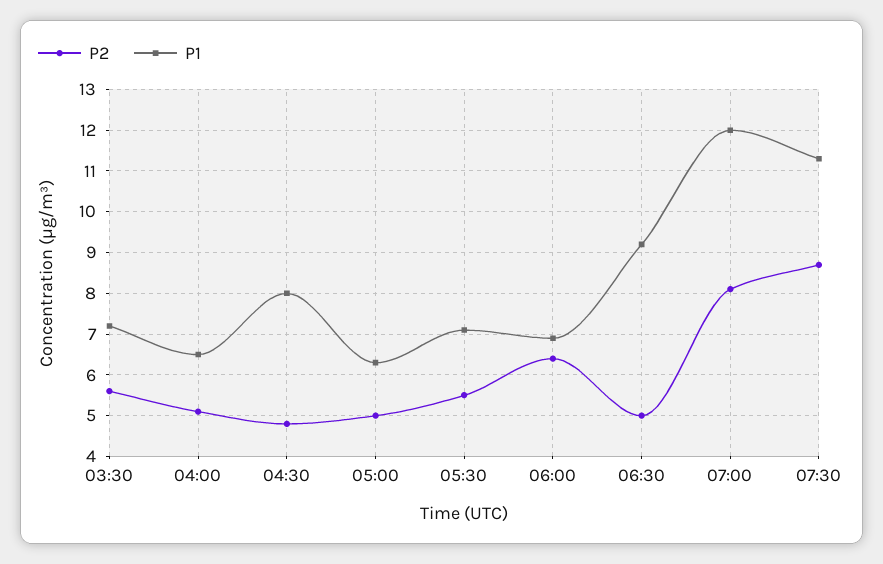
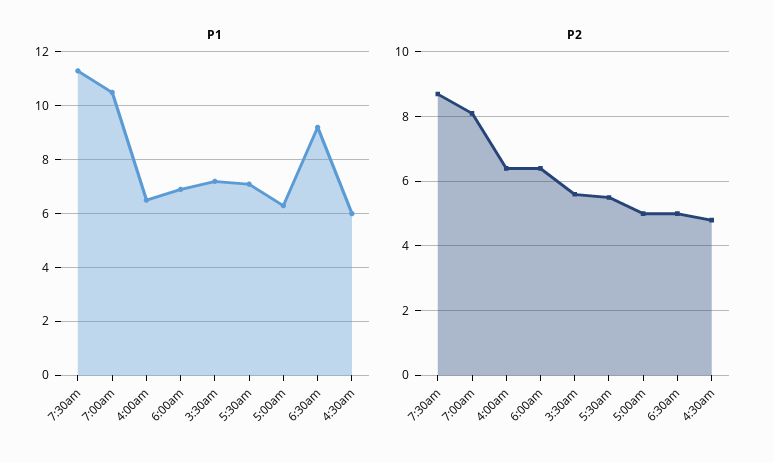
P2, 04:00: 5 -> 6.5
P1, 04:30: 8 -> 6
P1, 07:00: 12 -> 10.5

